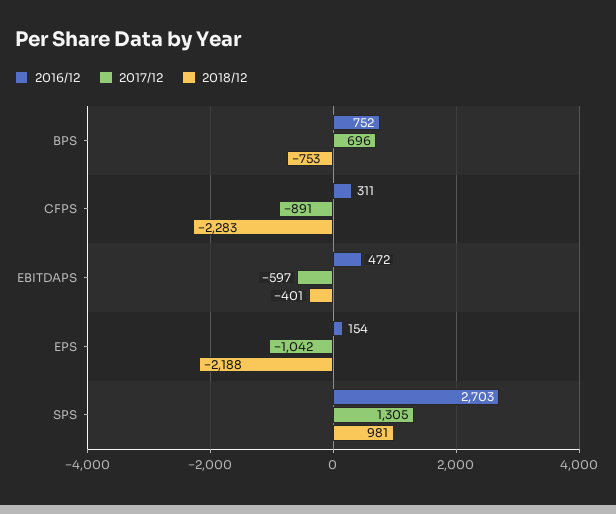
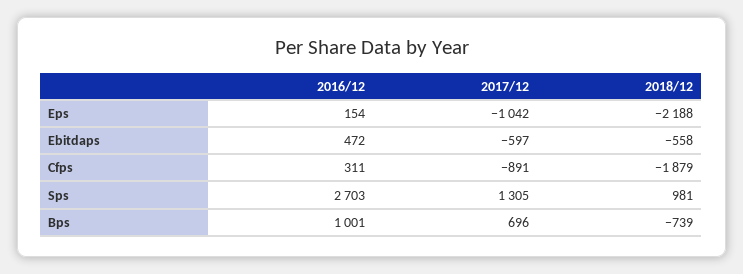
2016/12, BPS: 752 -> 1001
2018/12, BPS: -753 -> -739
2018/12, CFPS: -2283 -> -1879
2018/12, EBITDAPS: -401 -> -558

